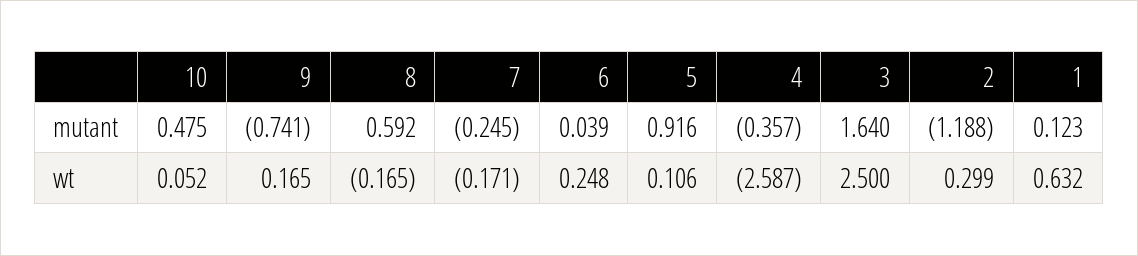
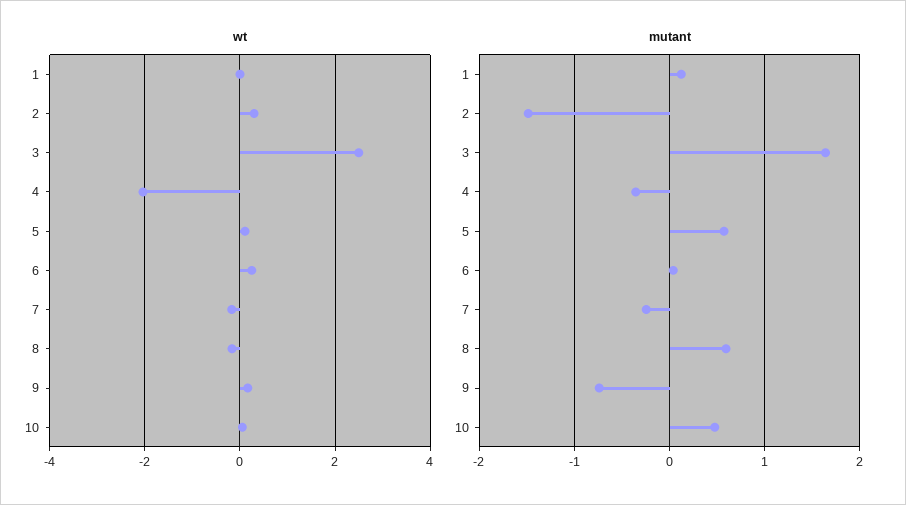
mutant, 5: 0.916 -> 0.6
mutant, 2: -1.188 -> -1.5
wt, 4: -2.587 -> -2
wt, 1: 0.632 -> 0

